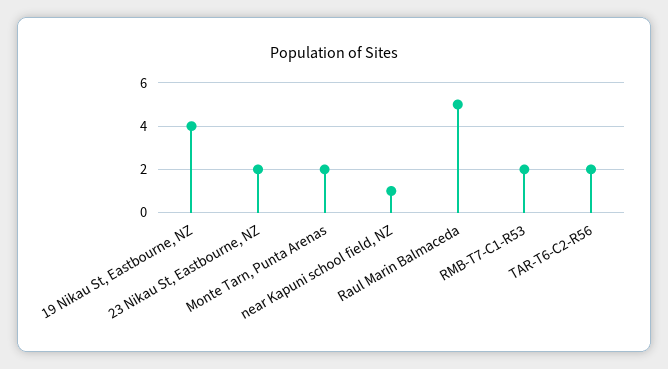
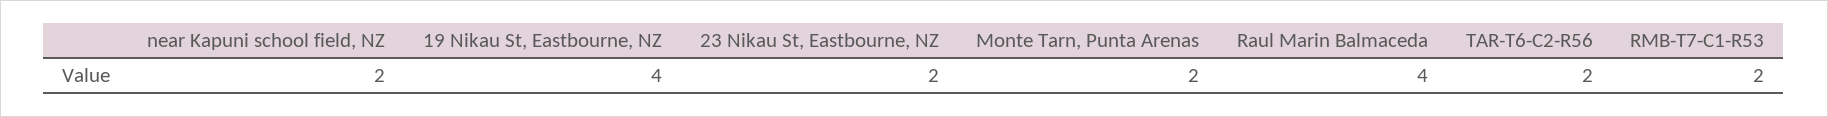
near Kapuni school field, NZ: 1 -> 2
Raul Marin Balmaceda: 5 -> 4

